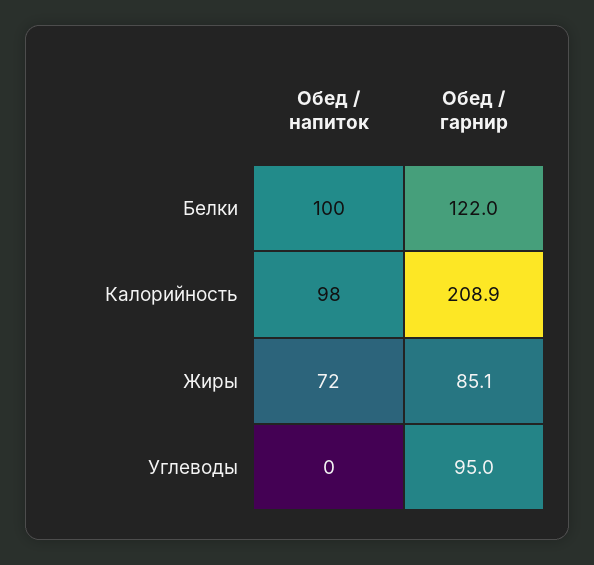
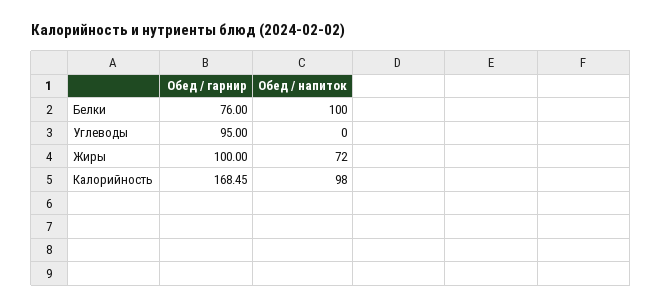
Обед / гарнир, Белки: 122 -> 76
Обед / гарнир, Калорийность: 208.9 -> 168.45
Обед / гарнир, Жиры: 85.1 -> 100

